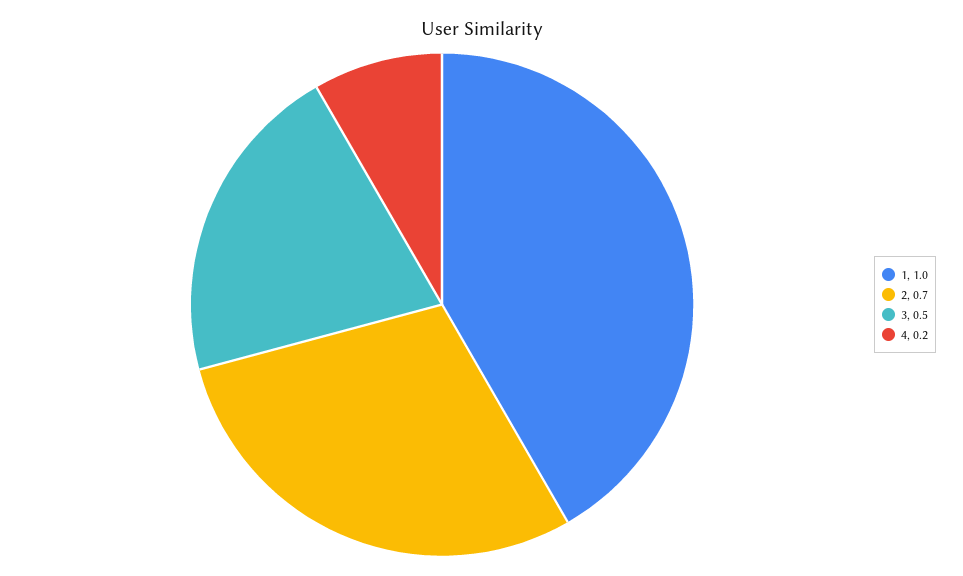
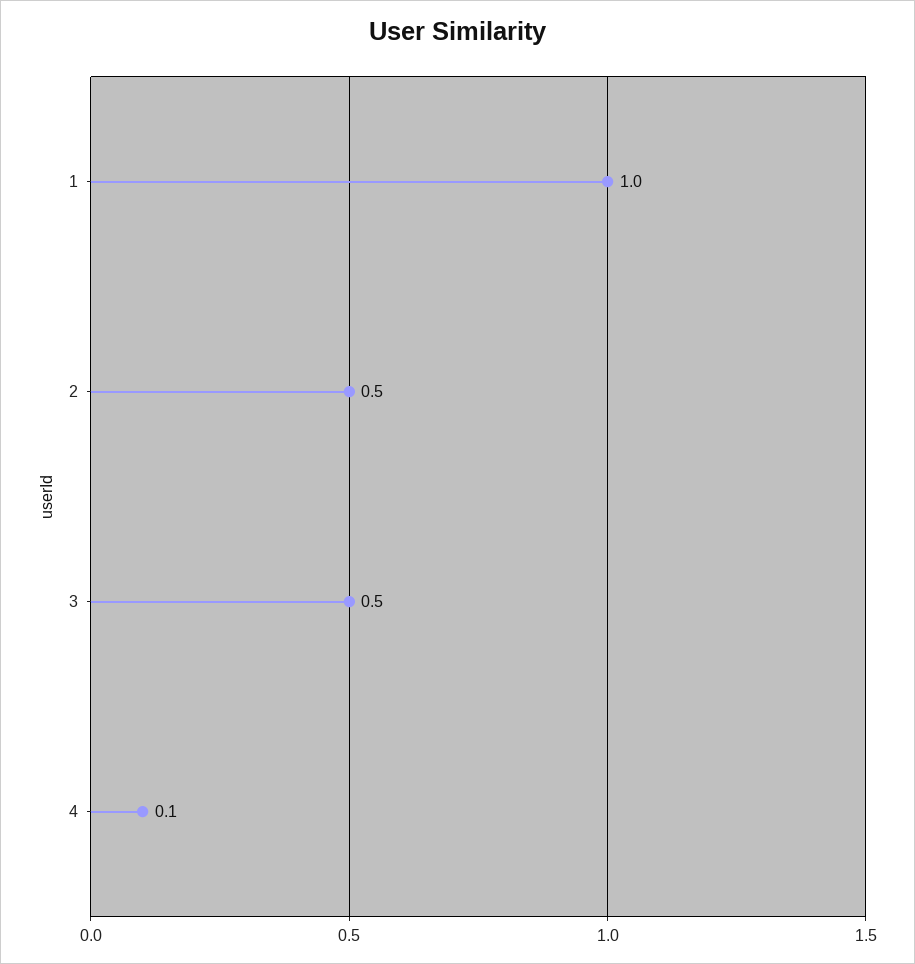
2: 0.7 -> 0.5
4: 0.2 -> 0.1

